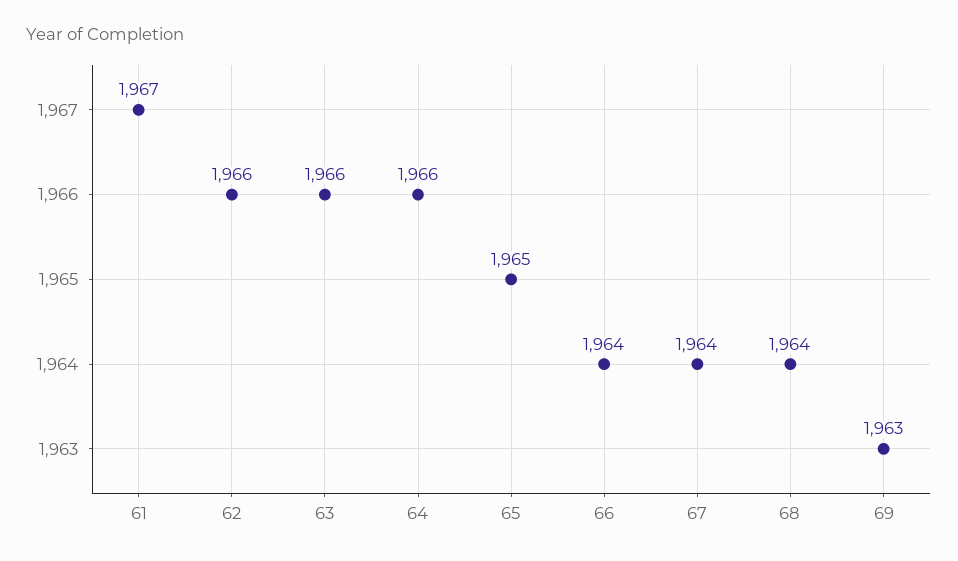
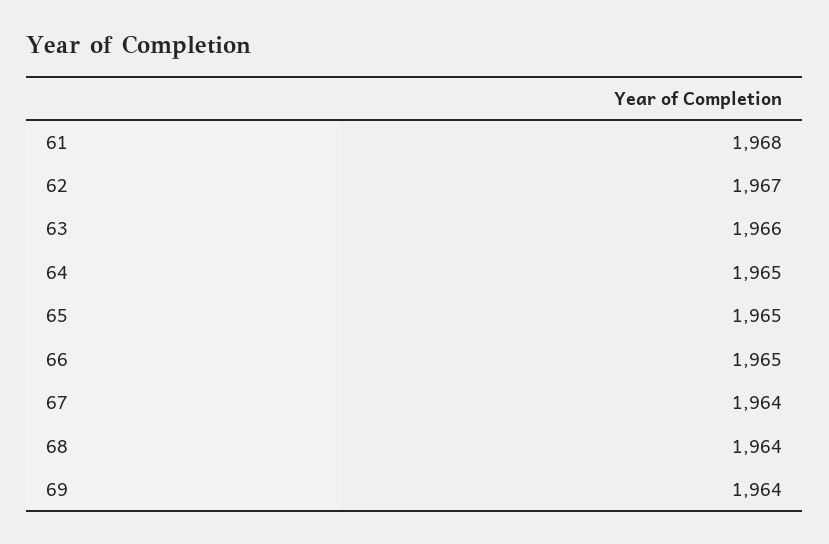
61: 1967 -> 1968
62: 1966 -> 1967
64: 1966 -> 1965
66: 1964 -> 1965
69: 1963 -> 1964

